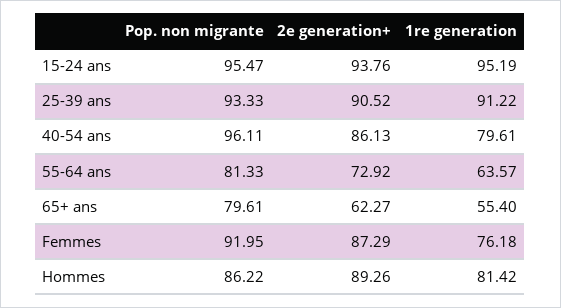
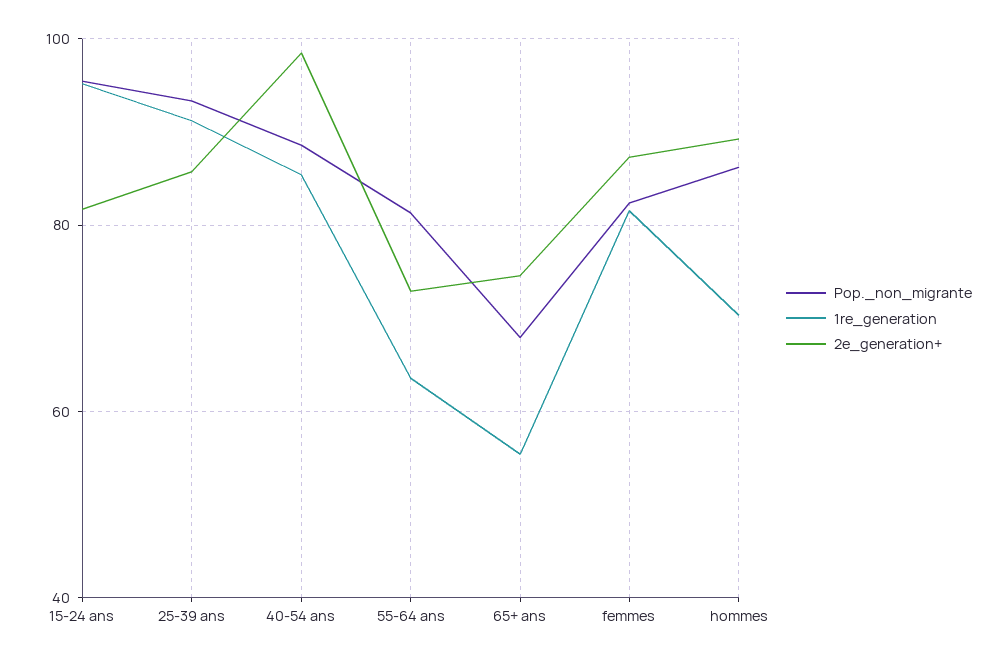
2e generation+, 15-24 ans: 93.76 -> 82
2e generation+, 25-39 ans: 90.52 -> 86
Pop. non migrante, 40-54 ans: 96.11 -> 88
2e generation+, 40-54 ans: 86.13 -> 98
1re generation, 40-54 ans: 79.61 -> 86
Pop. non migrante, 65+ ans: 79.61 -> 68
2e generation+, 65+ ans: 62.27 -> 74
Pop. non migrante, Femmes: 91.95 -> 82
1re generation, Femmes: 76.18 -> 82
1re generation, Hommes: 81.42 -> 70

